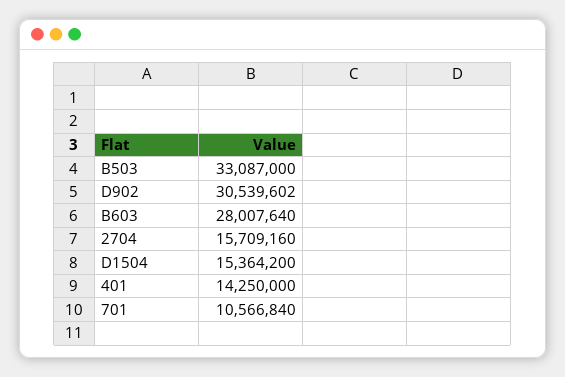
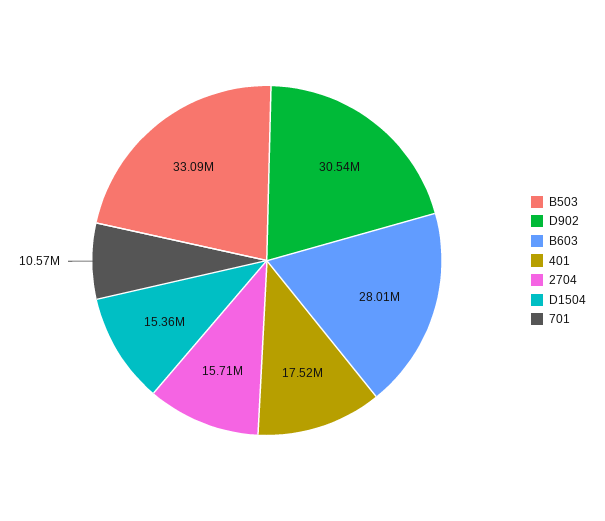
401: 14250000 -> 17520000

